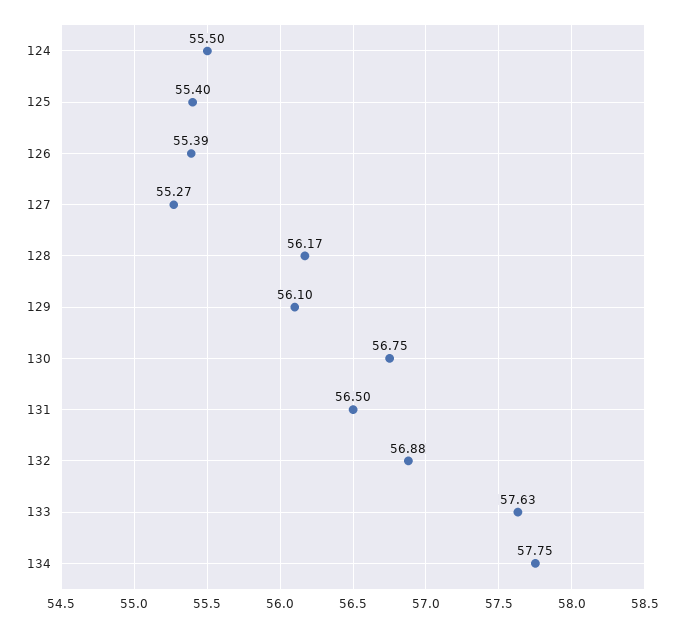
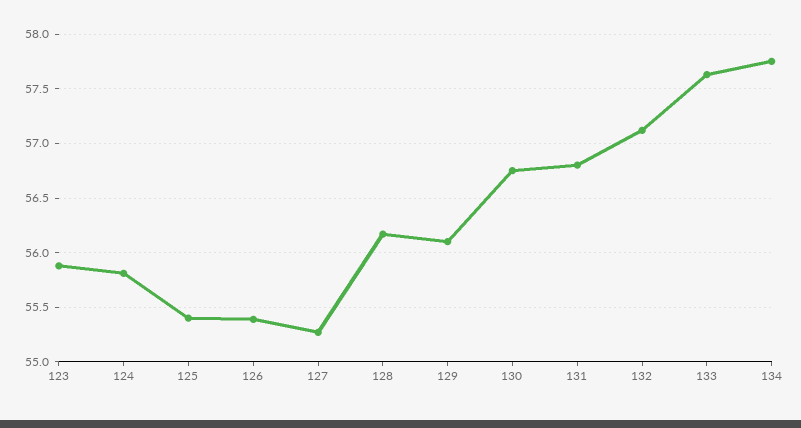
124: 55.5 -> 55.8
131: 56.5 -> 56.8
132: 56.88 -> 57.1
123: none -> 55.9

